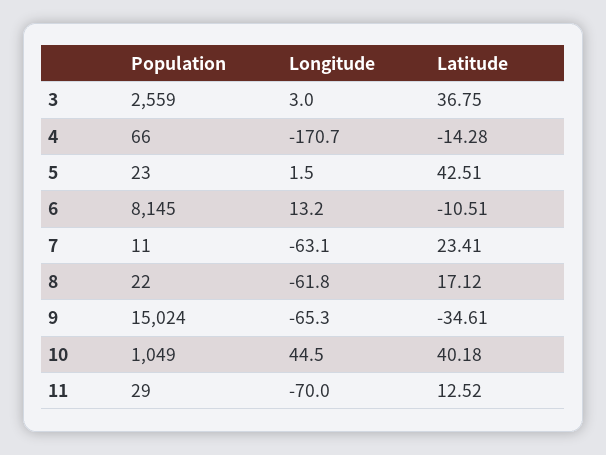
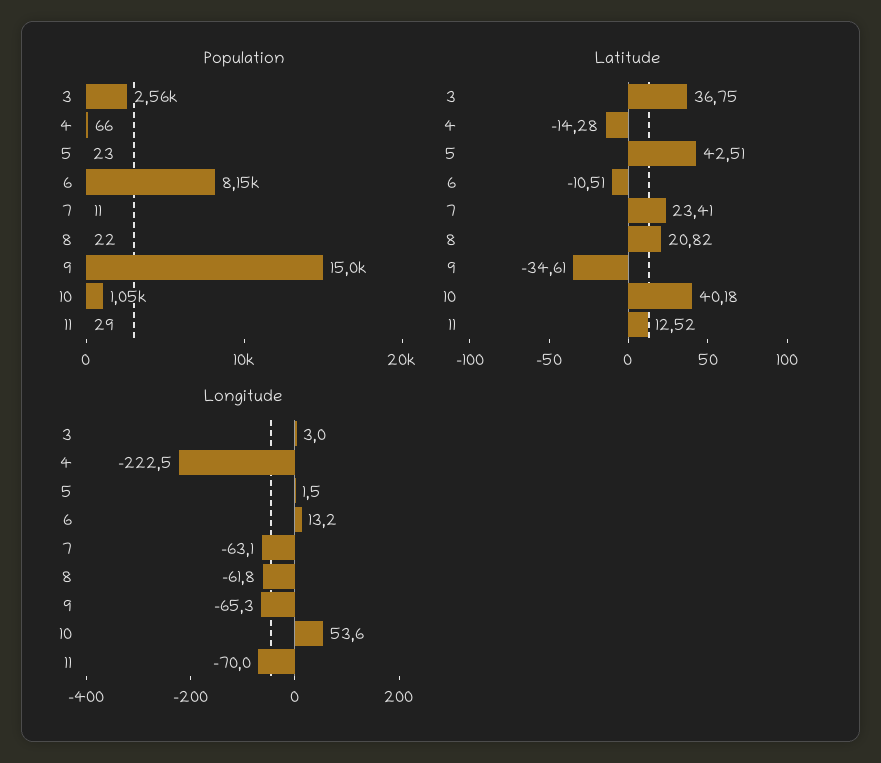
Longitude, 4: -170.7 -> -222.5
Latitude, 8: 17.12 -> 20.82
Longitude, 10: 44.5 -> 53.6

